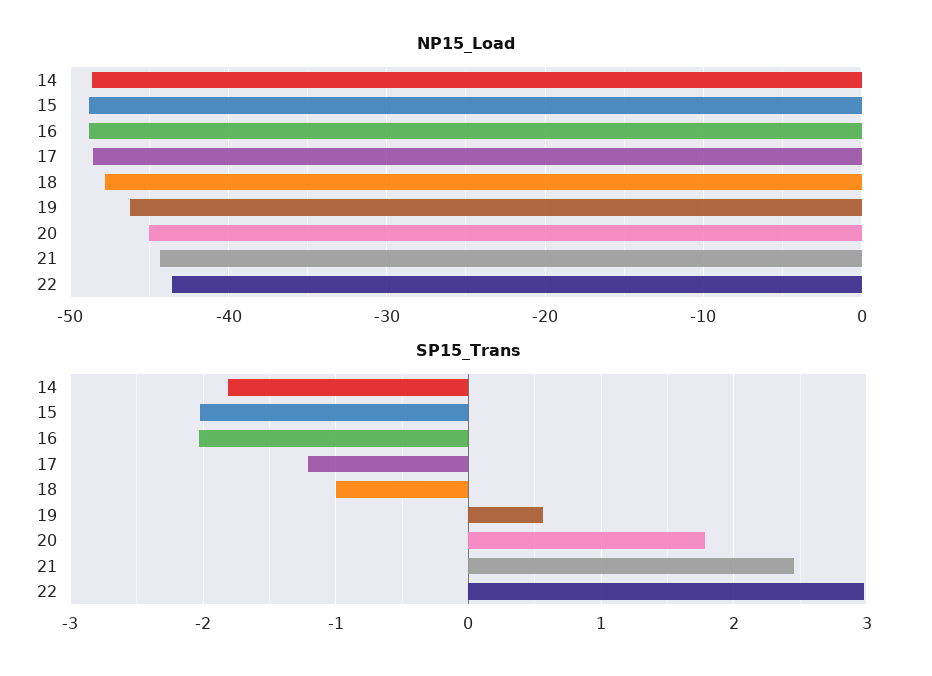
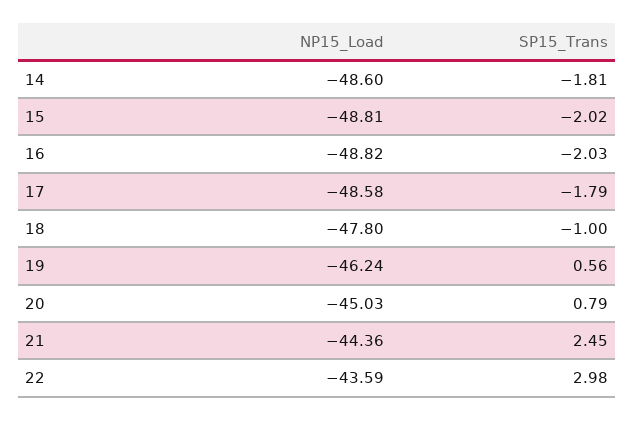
SP15_Trans, 17: -1.2 -> -1.79
SP15_Trans, 20: 1.8 -> 0.79

